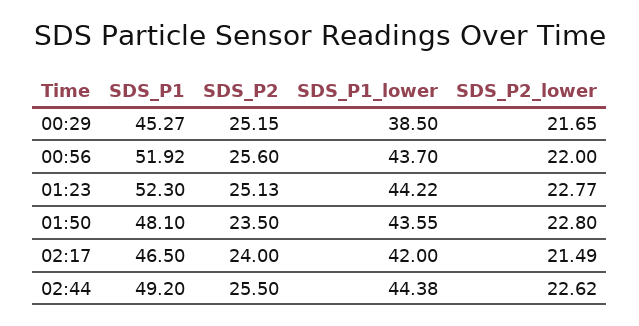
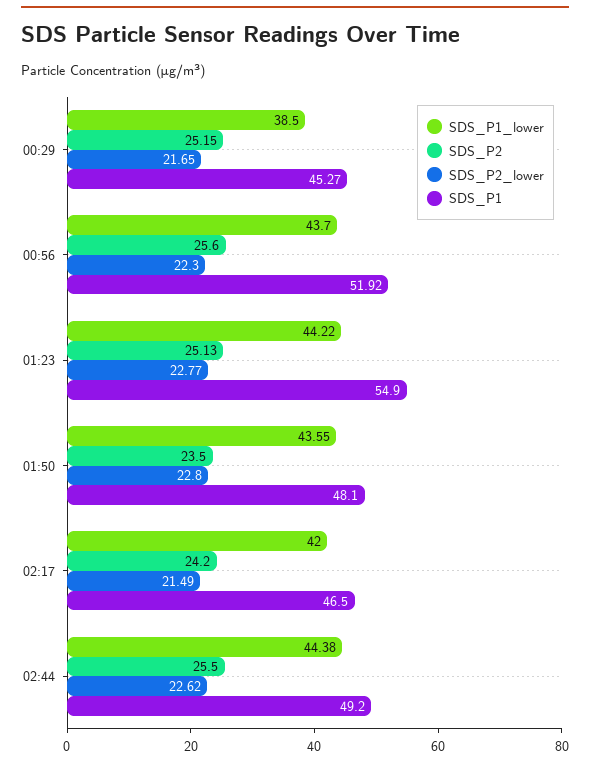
SDS_P2_lower, 00:56: 22 -> 22.3
SDS_P1, 01:23: 52.3 -> 54.9
SDS_P2, 02:17: 24 -> 24.2

